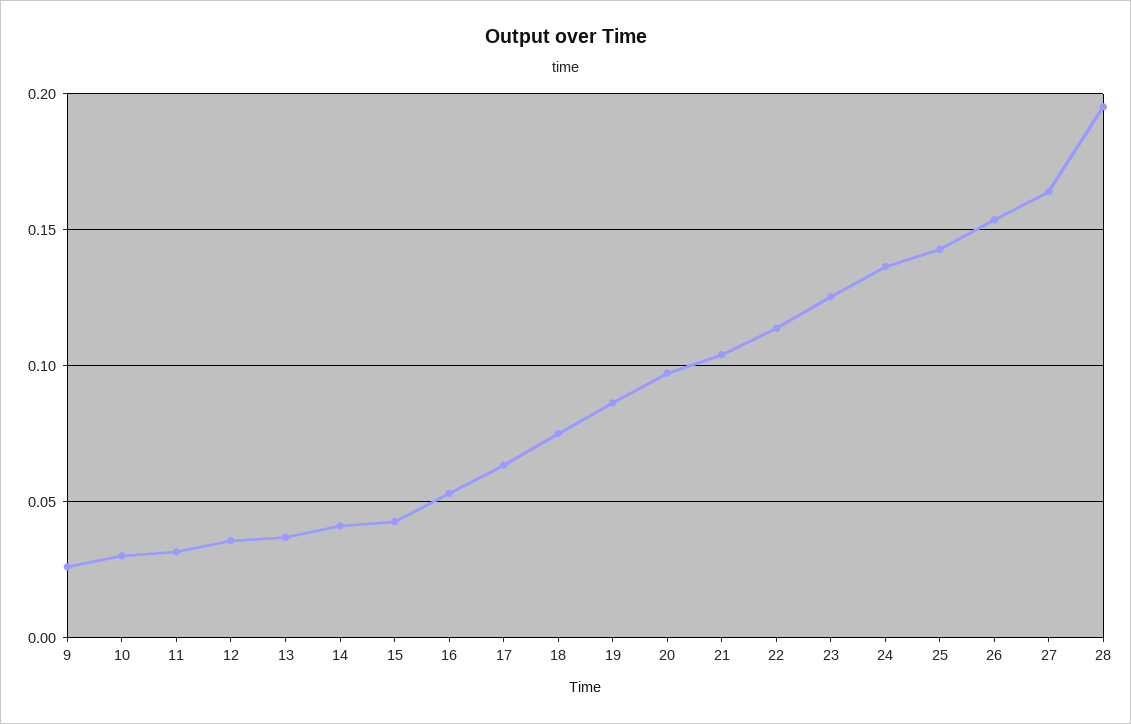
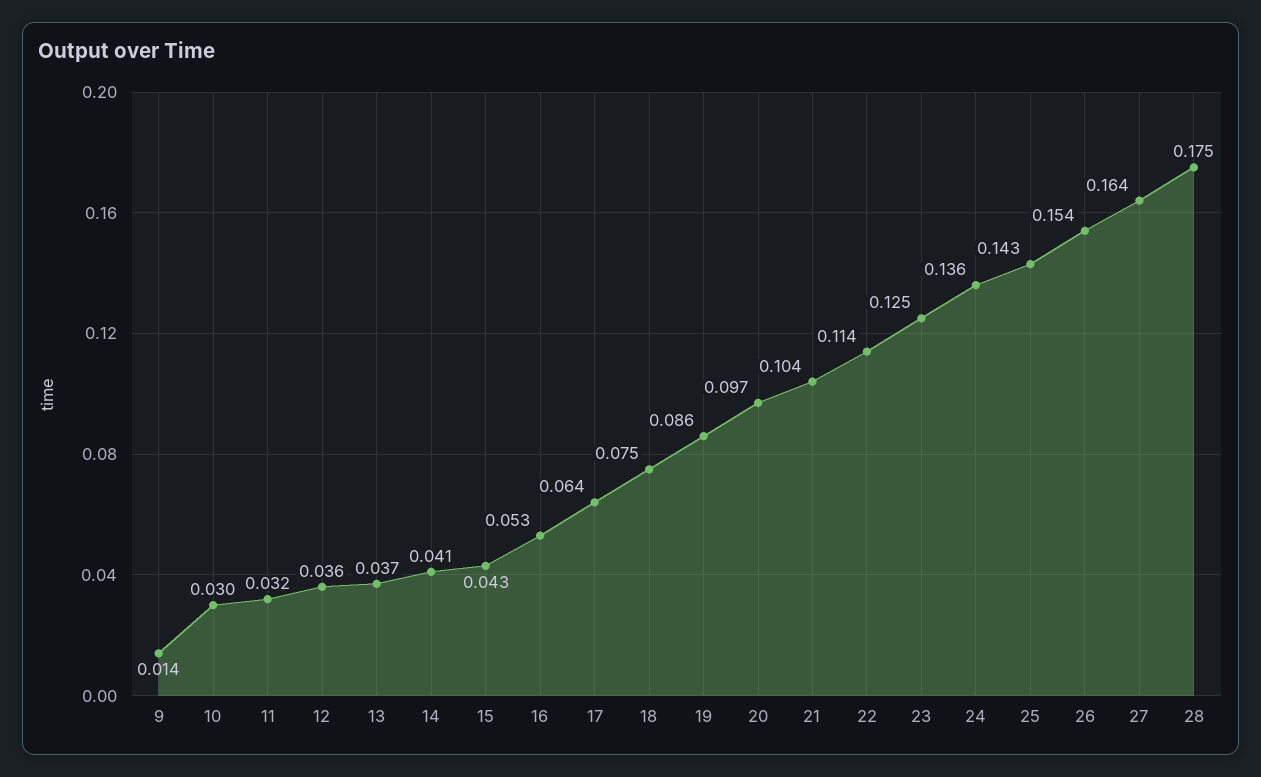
9: 0.025 -> 0.014
28: 0.195 -> 0.175

